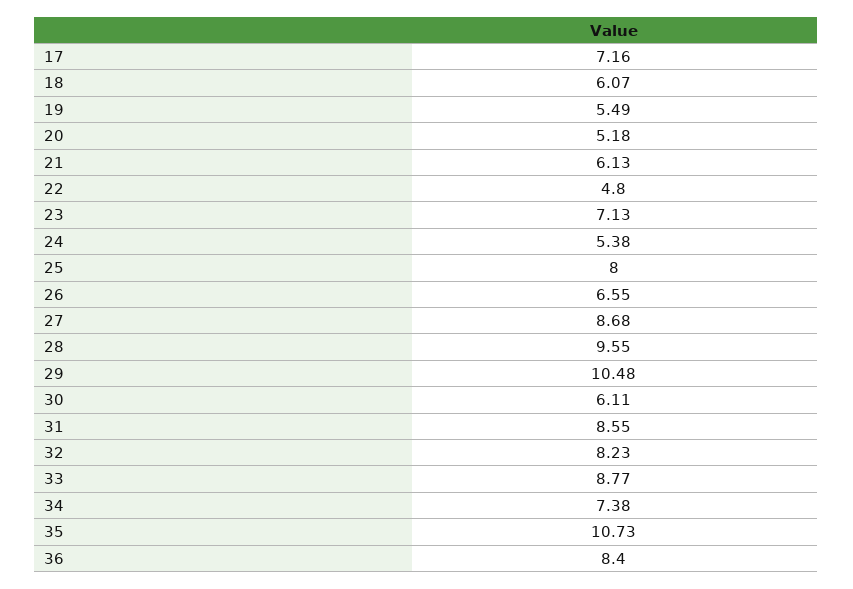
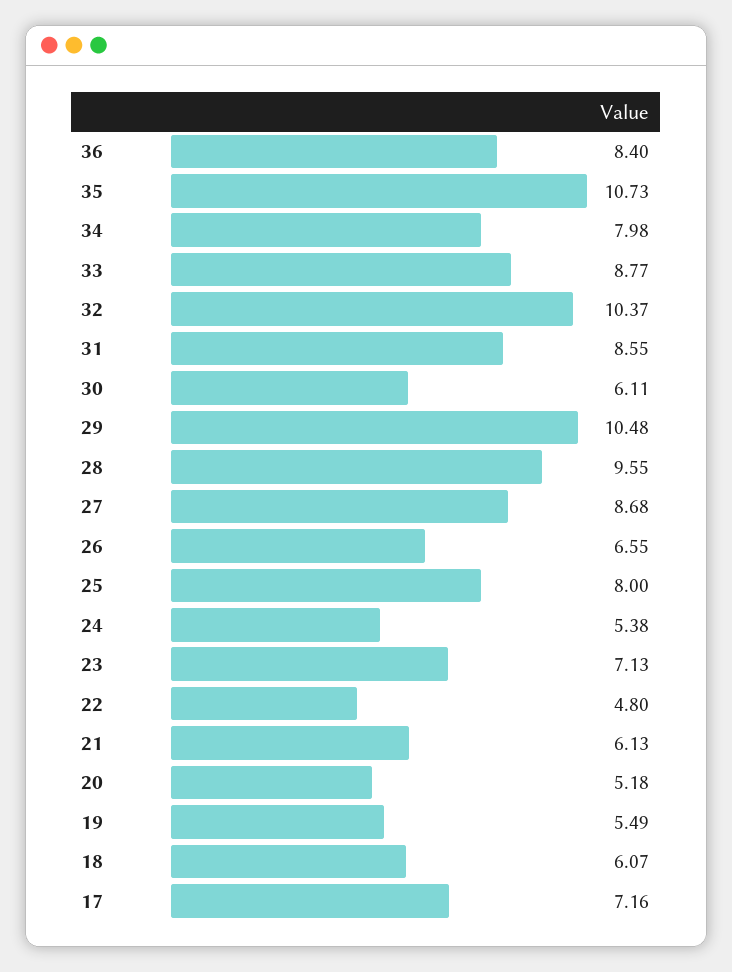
32: 8.23 -> 10.37
34: 7.38 -> 7.98

